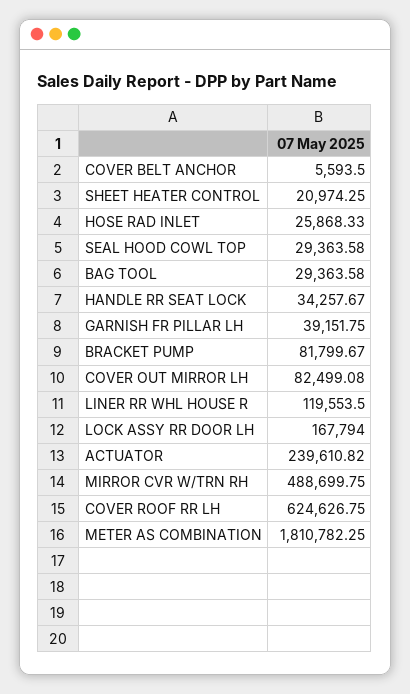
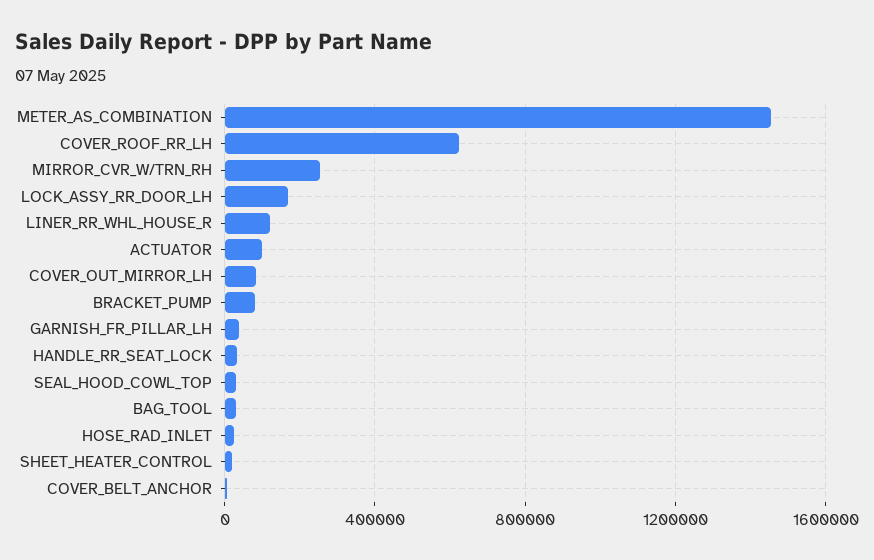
ACTUATOR: 239610.82 -> 100000
MIRROR CVR W/TRN RH: 488699.75 -> 250000
METER AS COMBINATION: 1810782.25 -> 1450000

